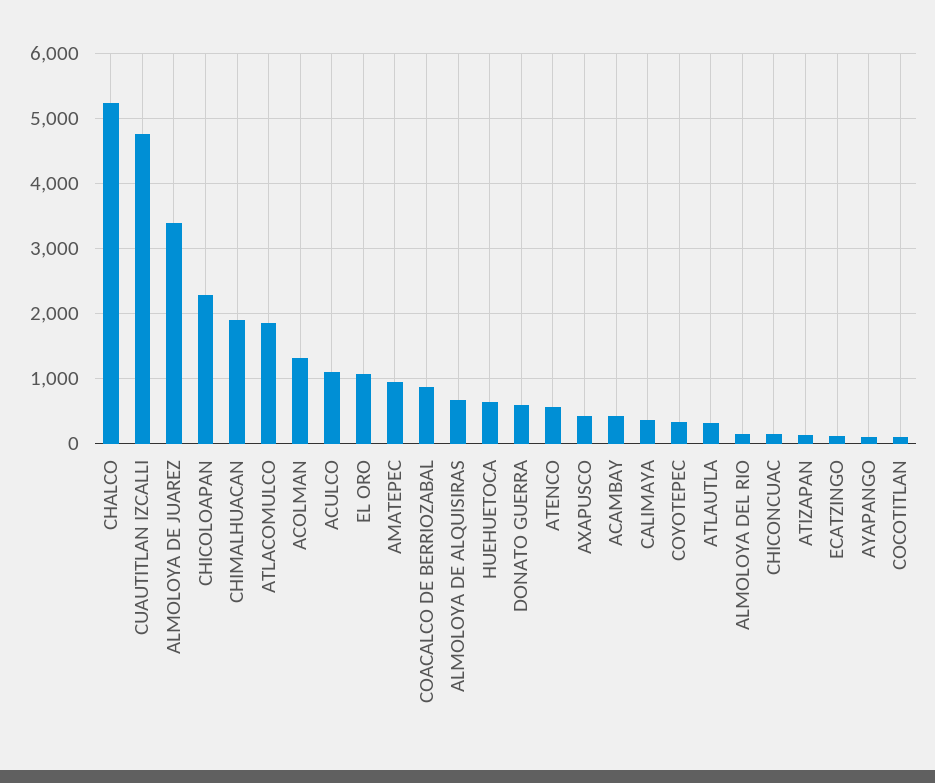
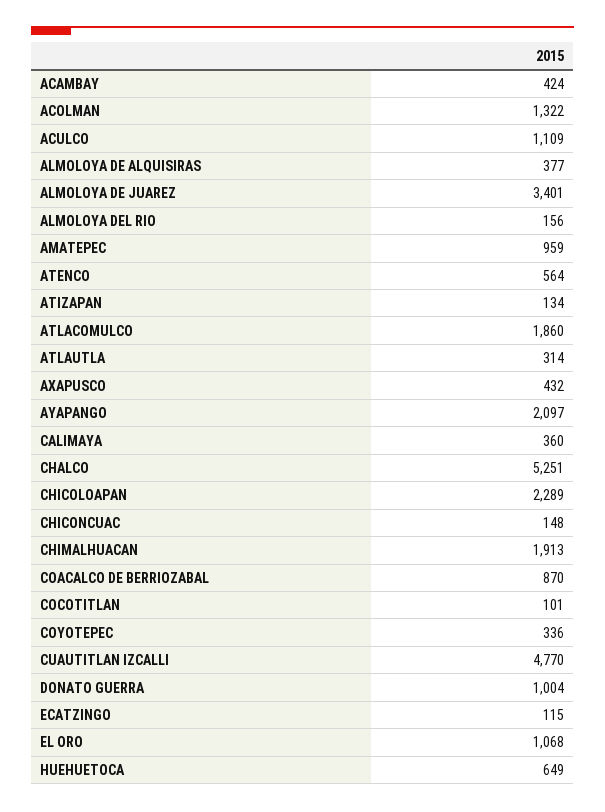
ALMOLOYA DE ALQUISIRAS: 700 -> 377
DONATO GUERRA: 600 -> 1004
AYAPANGO: 100 -> 2097

